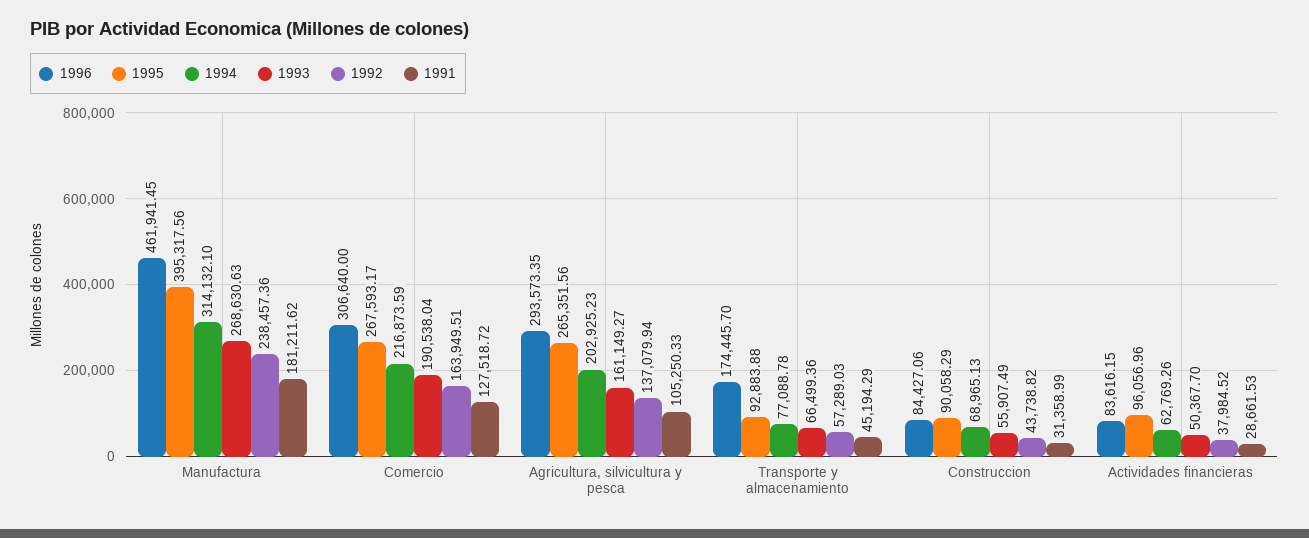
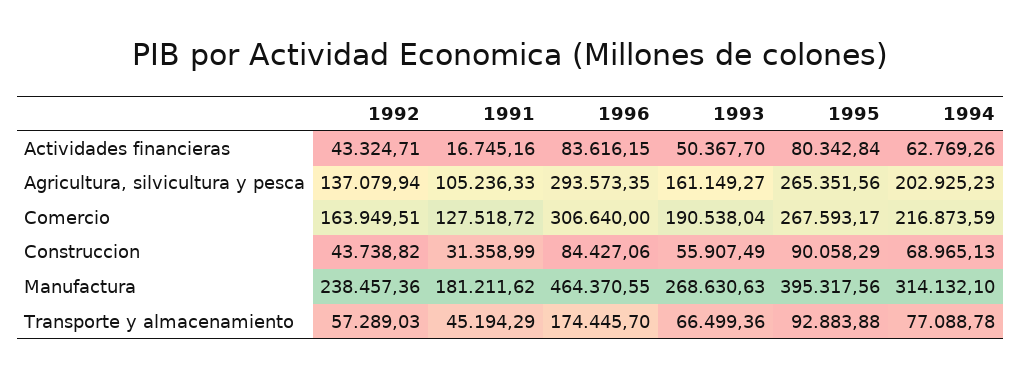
1996, Manufactura: 461941.45 -> 464370.55
1991, Agricultura, silvicultura y pesca: 105250.33 -> 105236.33
1995, Actividades financieras: 96056.96 -> 80342.84
1992, Actividades financieras: 37984.52 -> 43324.71
1991, Actividades financieras: 28661.53 -> 16745.16

